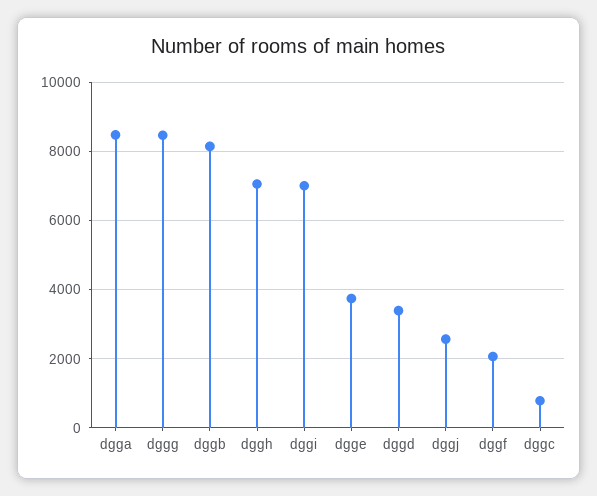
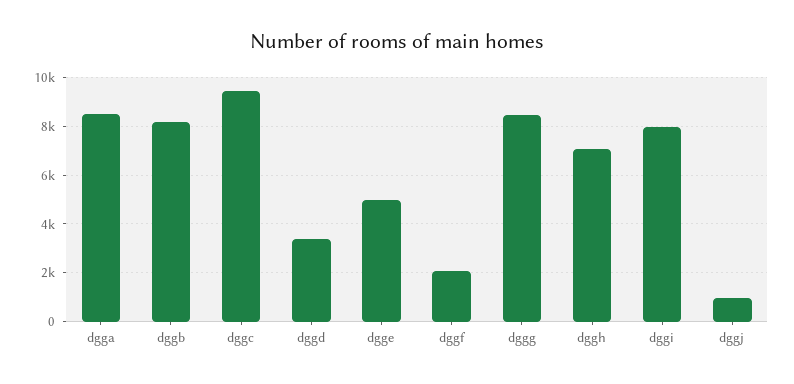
dggi: 7000 -> 8000
dgge: 3800 -> 5000
dggj: 2600 -> 1000
dggc: 800 -> 9500

